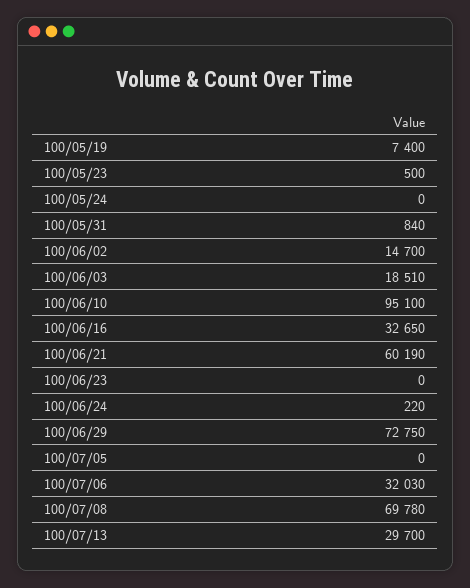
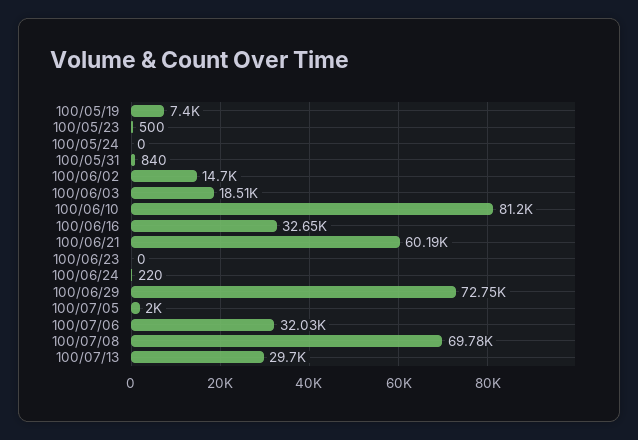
100/06/10: 95100 -> 81200
100/07/05: 0 -> 2000

